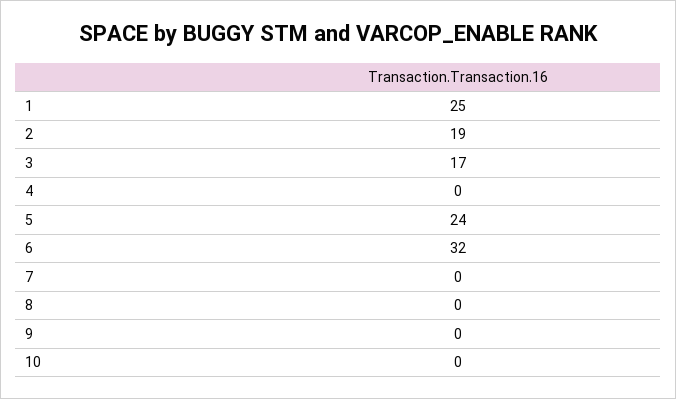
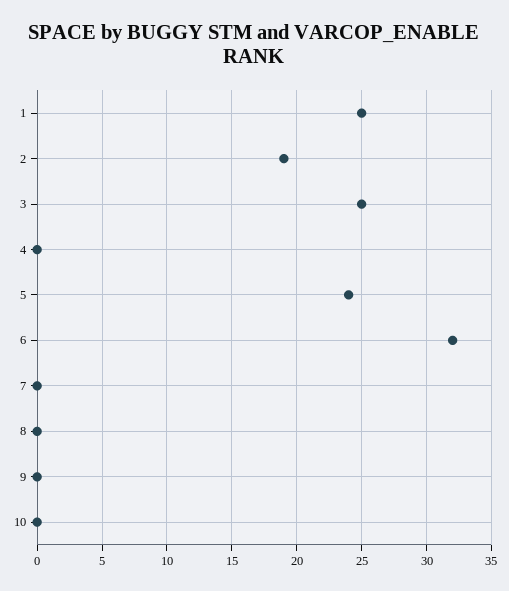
3: 17 -> 25

